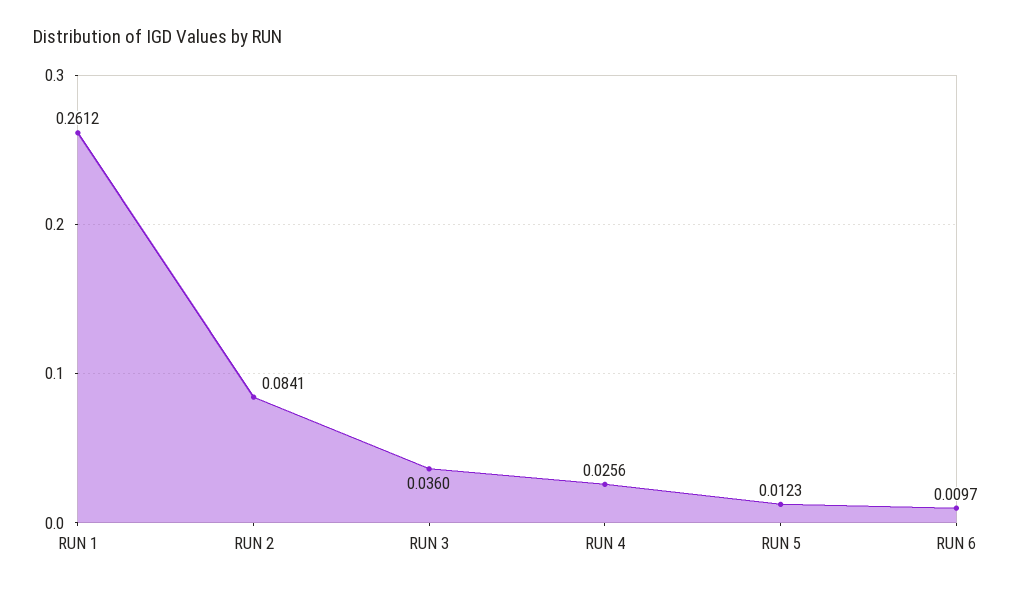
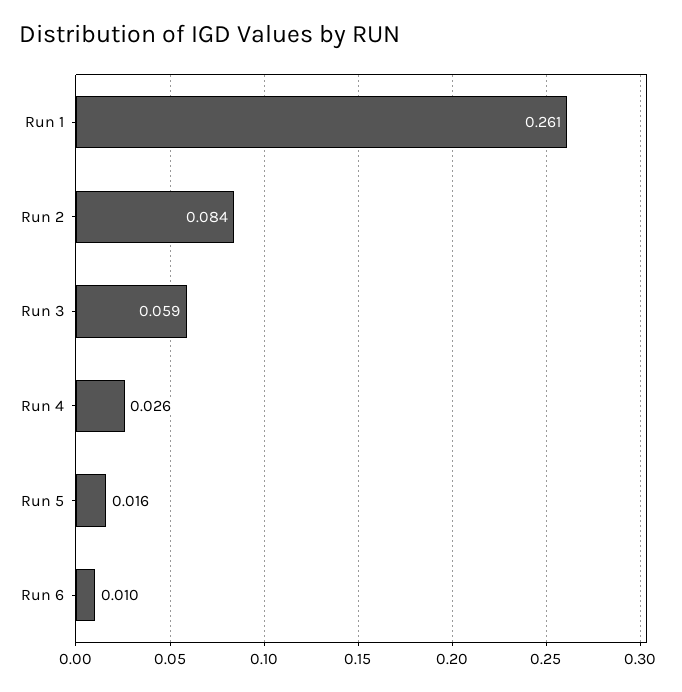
RUN 3: 0.036 -> 0.059
RUN 5: 0.0123 -> 0.016

